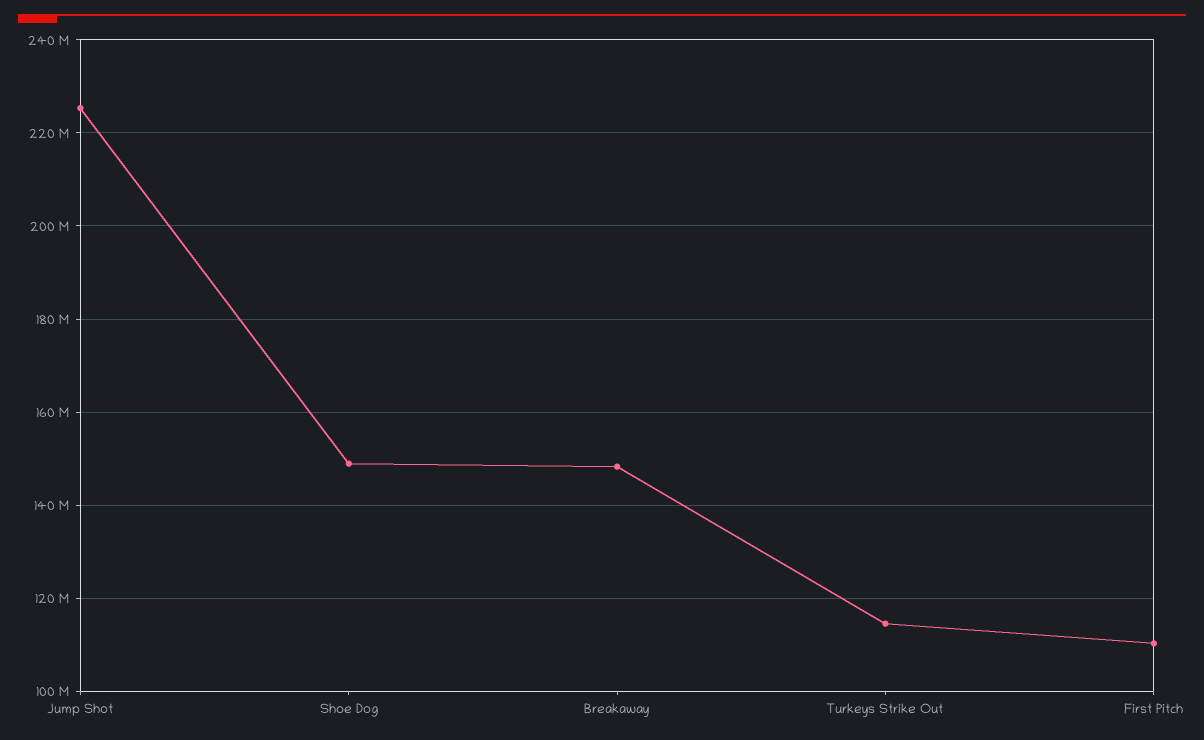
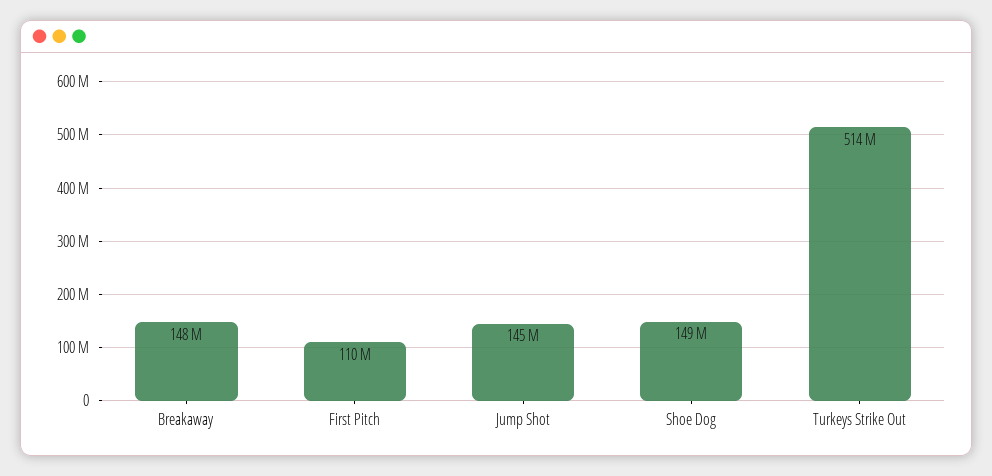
Jump Shot: 226000000 -> 145000000
Turkeys Strike Out: 114000000 -> 514000000

